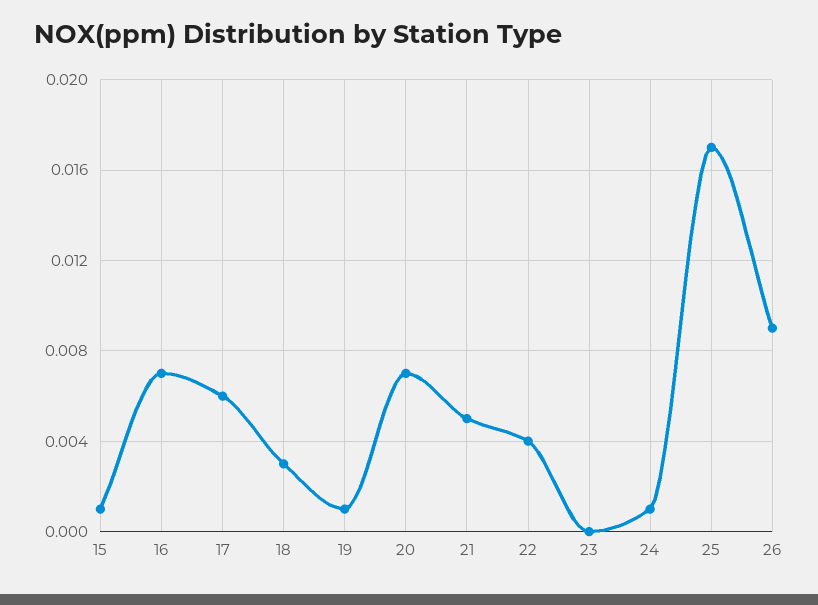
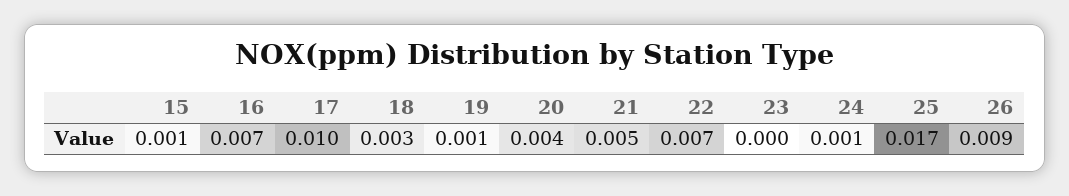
17: 0.006 -> 0.01
20: 0.007 -> 0.004
22: 0.004 -> 0.007

